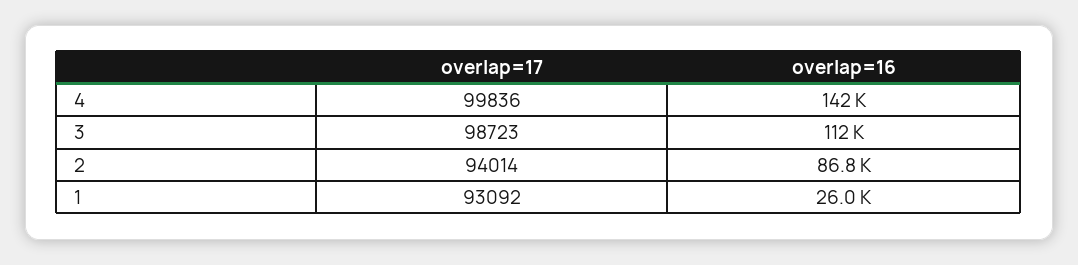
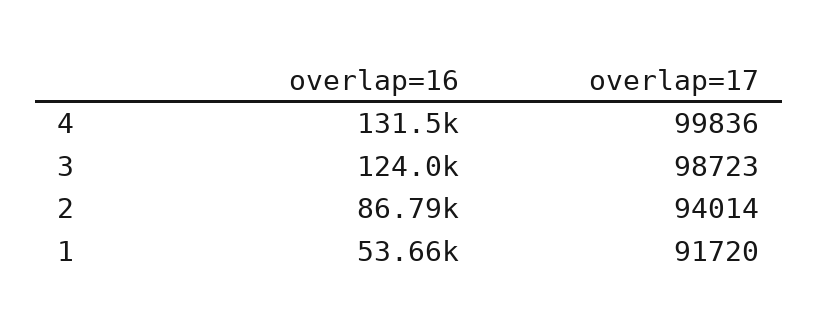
overlap=16, 4: 142000 -> 131500
overlap=16, 3: 112000 -> 124000
overlap=17, 1: 93092 -> 91720
overlap=16, 1: 26000 -> 53660

